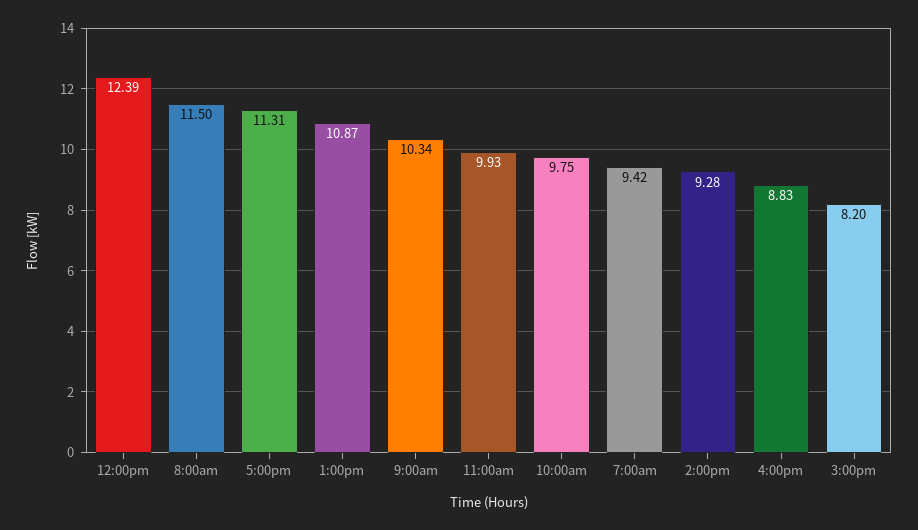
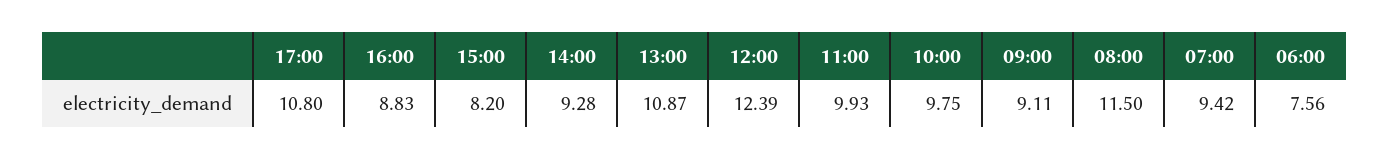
5:00pm: 11.31 -> 10.8
9:00am: 10.34 -> 9.11
06:00: none -> 7.56

